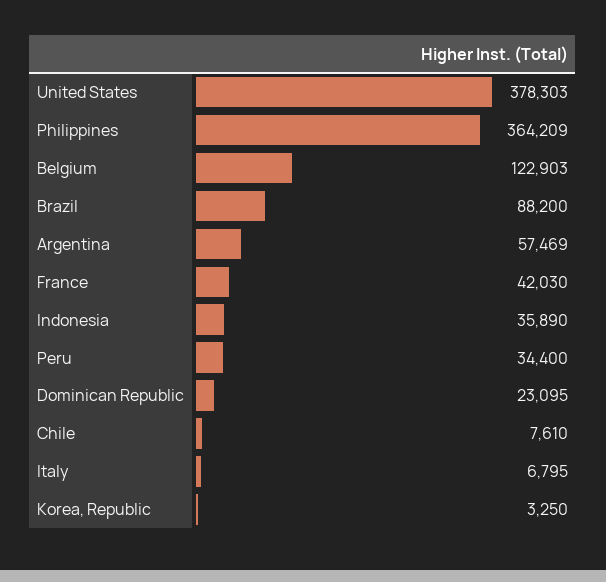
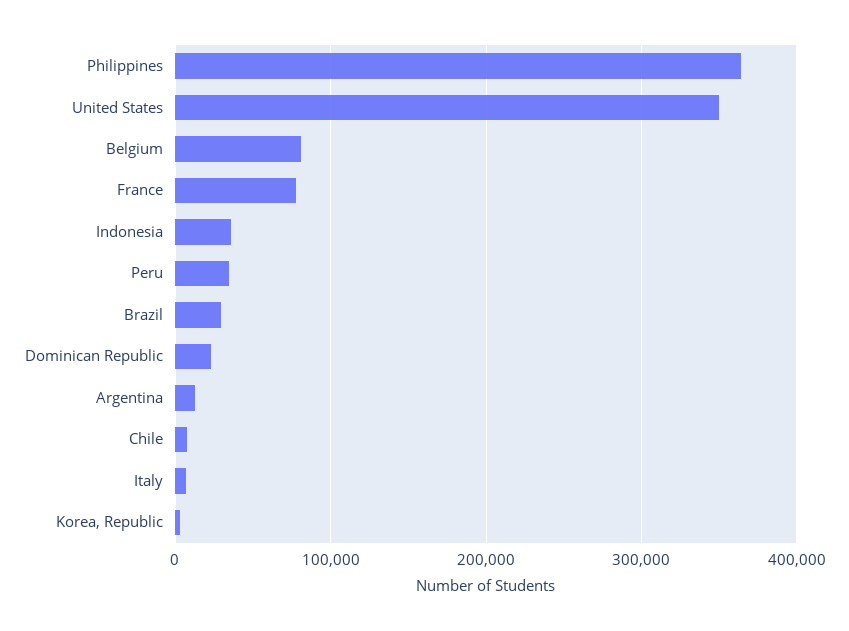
United States: 378303 -> 350000
Belgium: 122903 -> 80000
Brazil: 88200 -> 30000
Argentina: 57469 -> 10000
France: 42030 -> 80000

